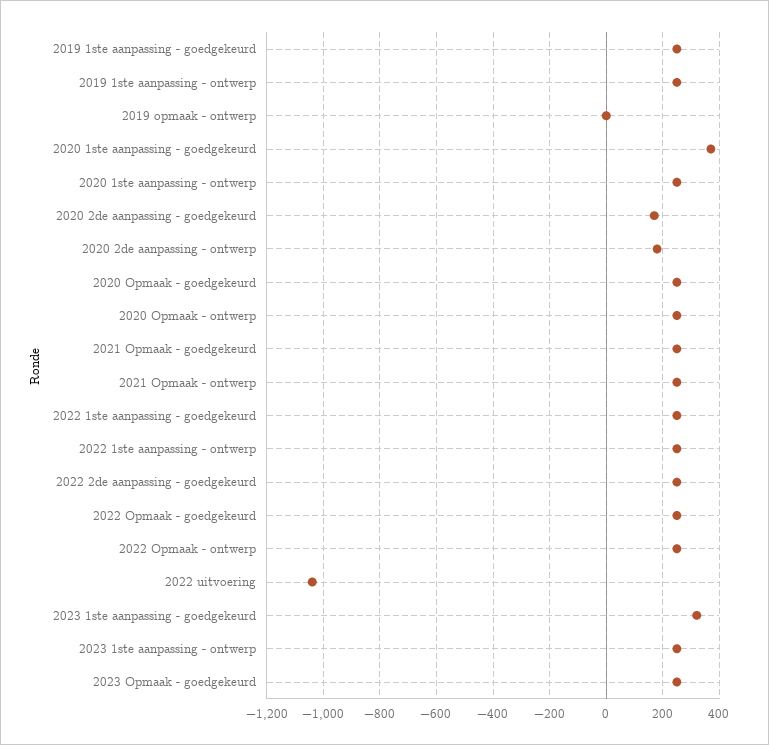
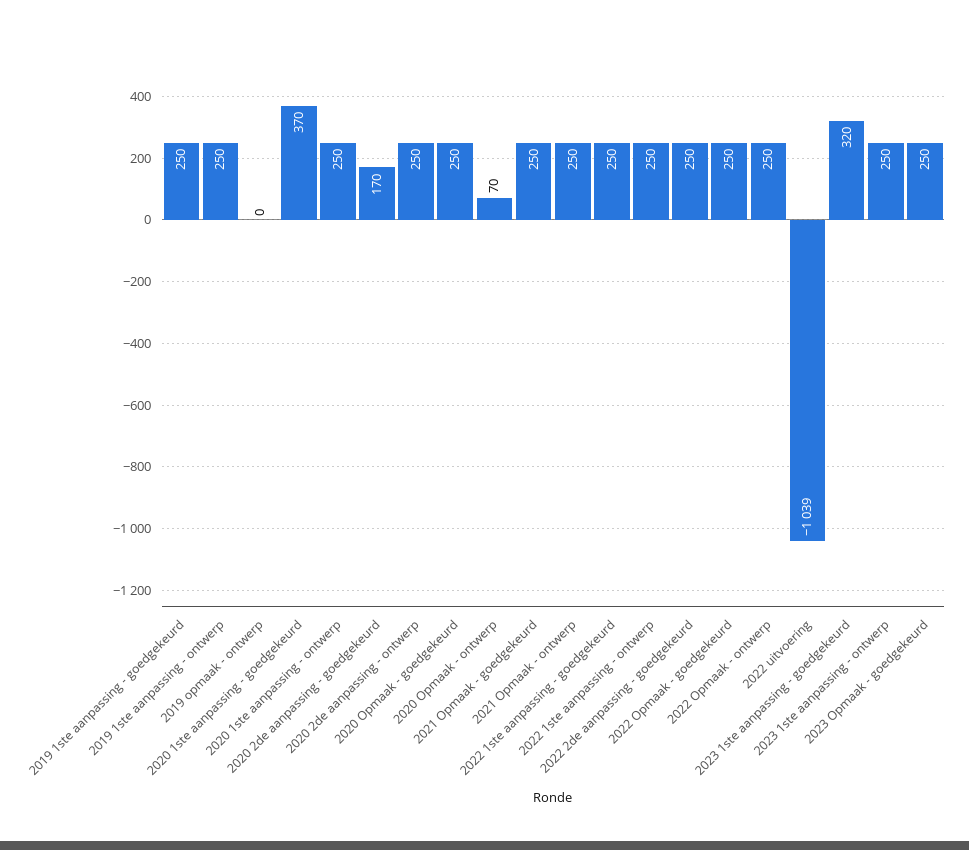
2020 2de aanpassing - ontwerp: 175 -> 250
2020 Opmaak - ontwerp: 250 -> 70

